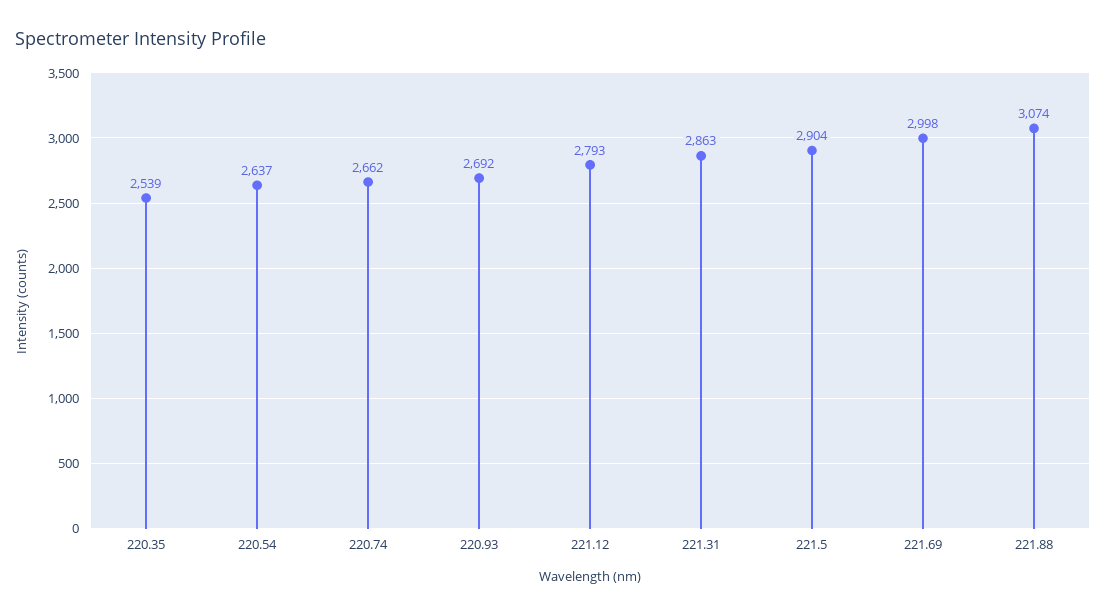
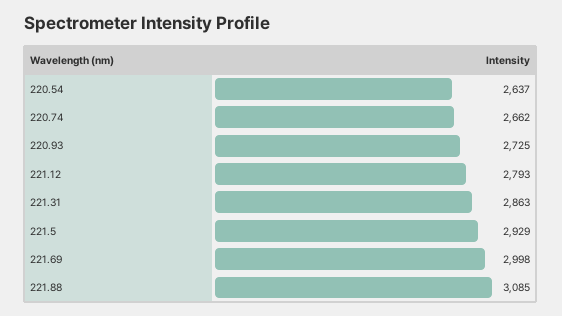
220.35: 2539 -> none
220.93: 2692 -> 2725
221.5: 2904 -> 2929
221.88: 3074 -> 3085

